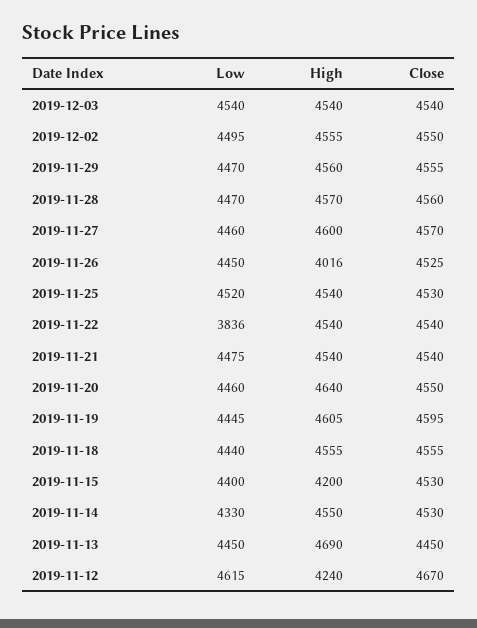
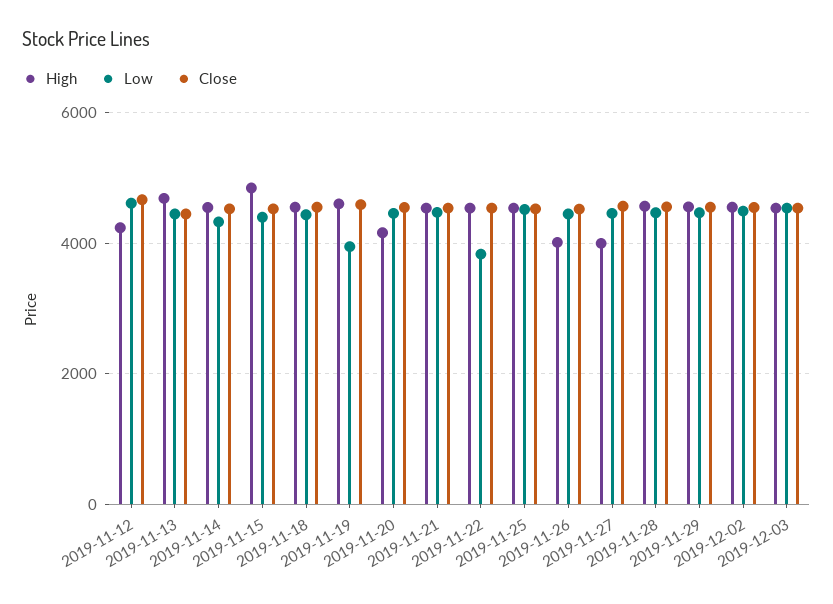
High, 2019-11-27: 4600 -> 4000
High, 2019-11-20: 4640 -> 4200
Low, 2019-11-19: 4445 -> 4000
High, 2019-11-15: 4200 -> 4800

